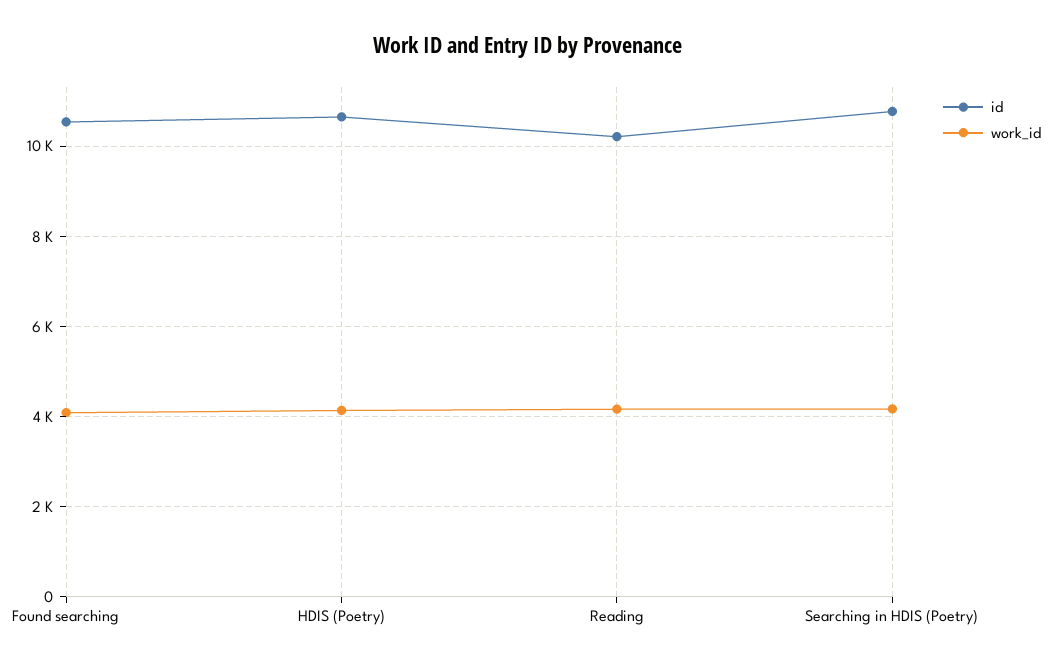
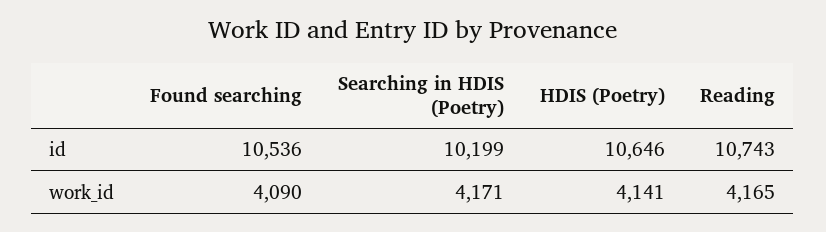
id, Reading: 10200 -> 10743
id, Searching in HDIS (Poetry): 10800 -> 10199

